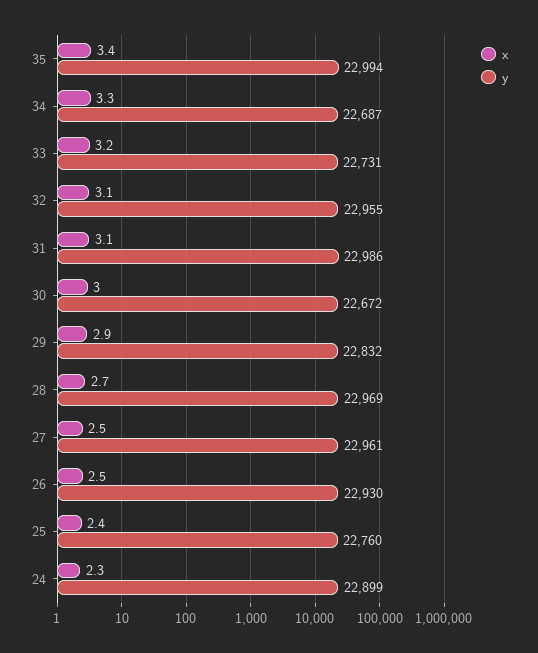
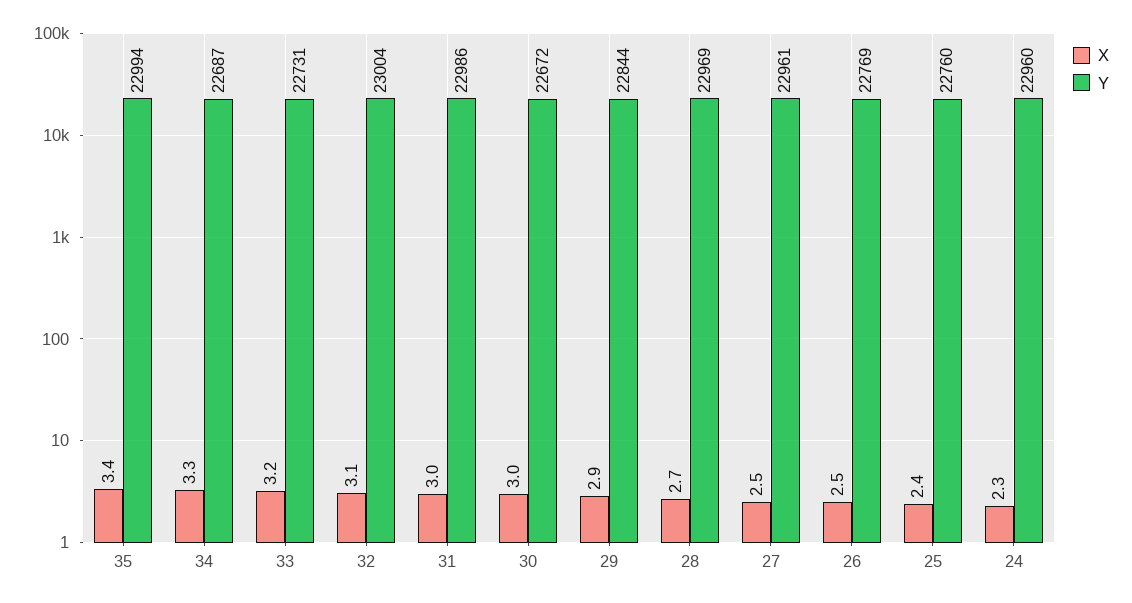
y, 32: 22955 -> 23004
x, 31: 3.1 -> 3
y, 29: 22832 -> 22844
y, 26: 22930 -> 22769
y, 24: 22899 -> 22960

